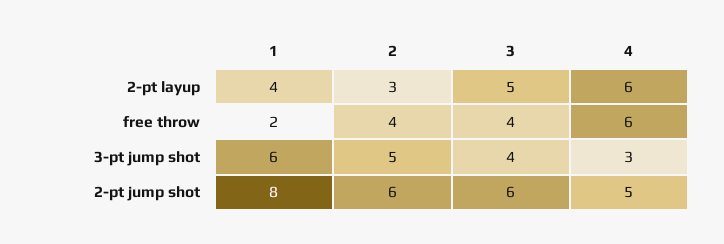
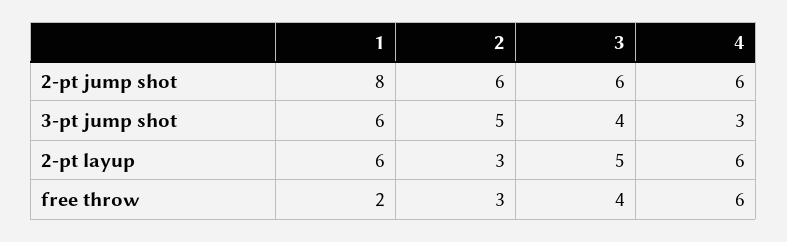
1, 2-pt layup: 4 -> 6
2, free throw: 4 -> 3
4, 2-pt jump shot: 5 -> 6

